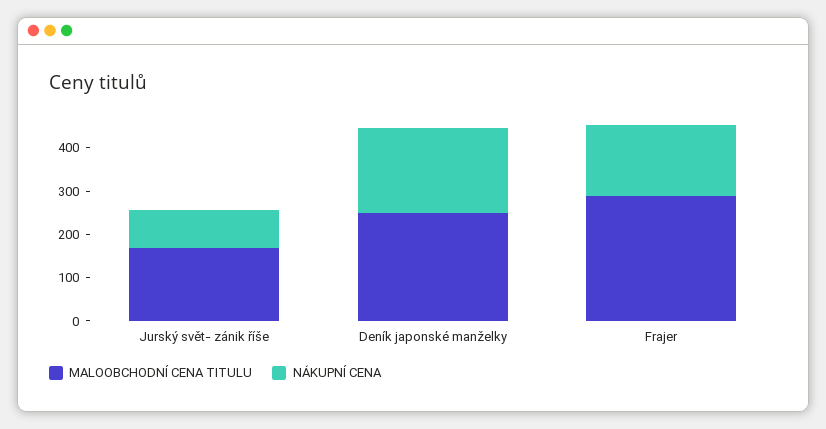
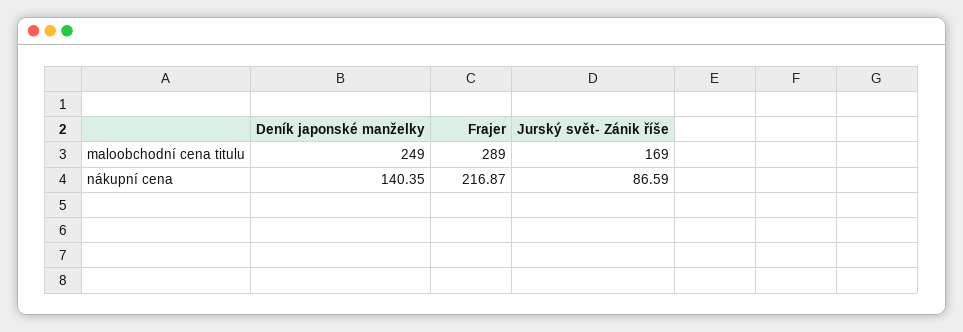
NÁKUPNÍ CENA, Deník japonské manželky: 200 -> 140.35
NÁKUPNÍ CENA, Frajer: 160 -> 216.87

